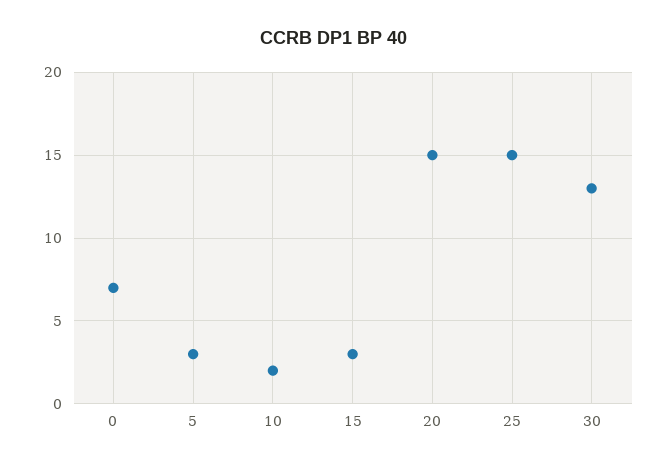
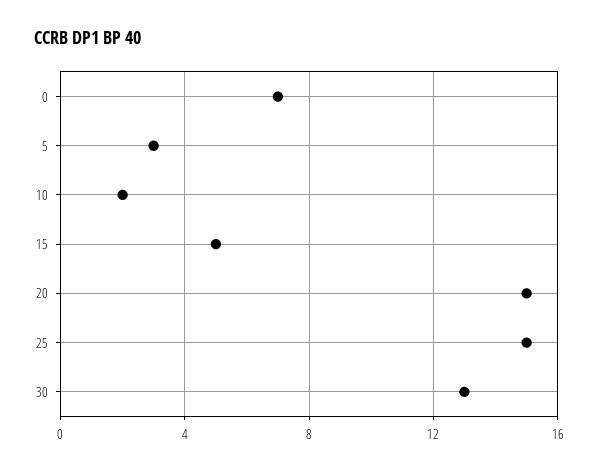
15: 3 -> 5

